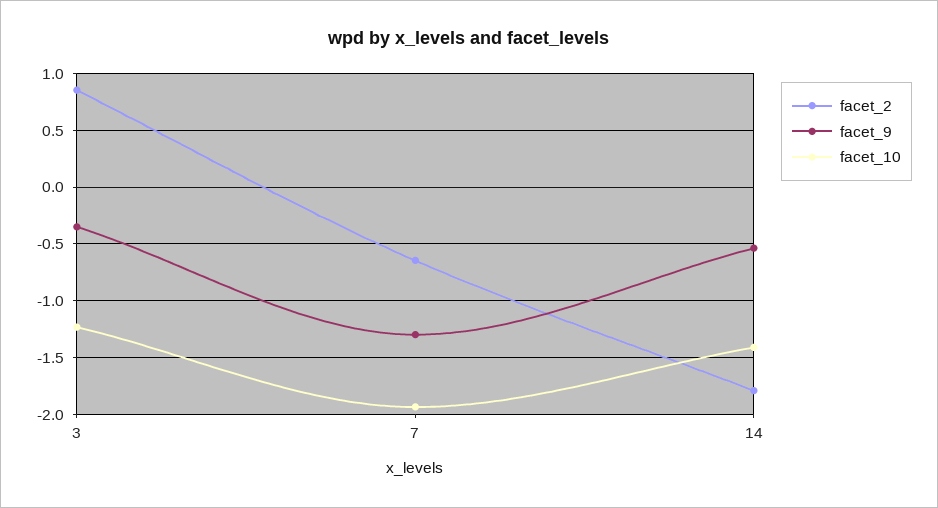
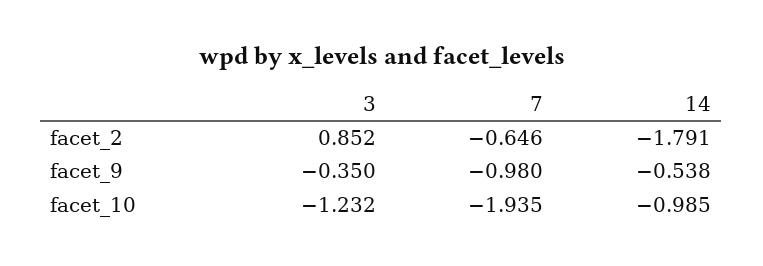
facet_9, 7: -1.3 -> -0.98
facet_10, 14: -1.4 -> -0.985

